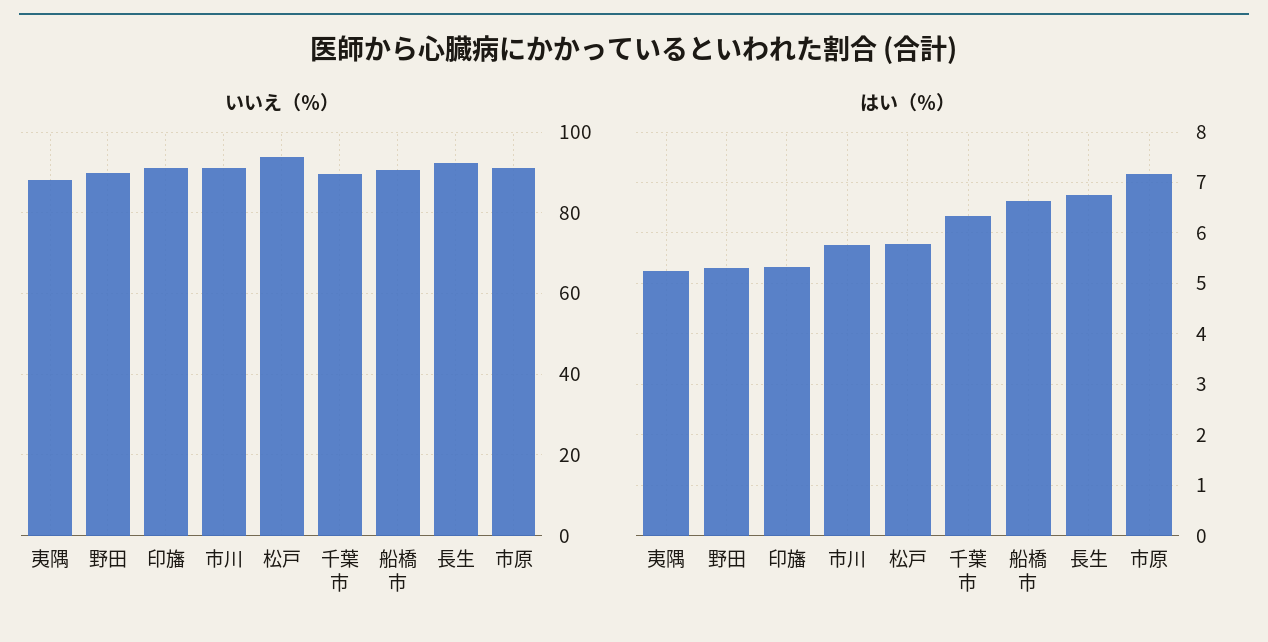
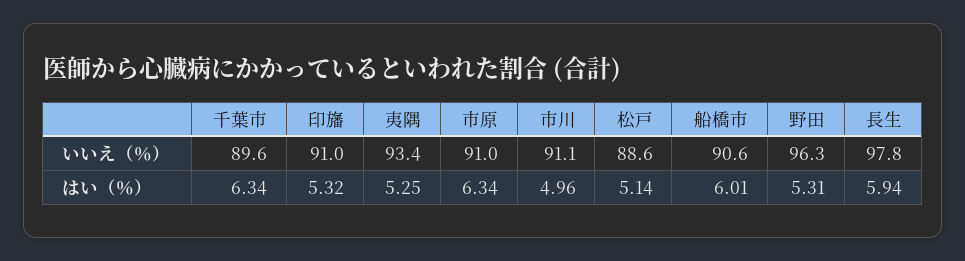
いいえ（％）, 夷隅: 88 -> 93.4
いいえ（％）, 野田: 90 -> 96.3
いいえ（％）, 松戸: 94 -> 88.6
いいえ（％）, 長生: 92 -> 97.8
はい（％）, 市川: 5.8 -> 4.96
はい（％）, 松戸: 5.8 -> 5.14
はい（％）, 船橋市: 6.6 -> 6.01
はい（％）, 長生: 6.8 -> 5.94
はい（％）, 市原: 7.2 -> 6.34

